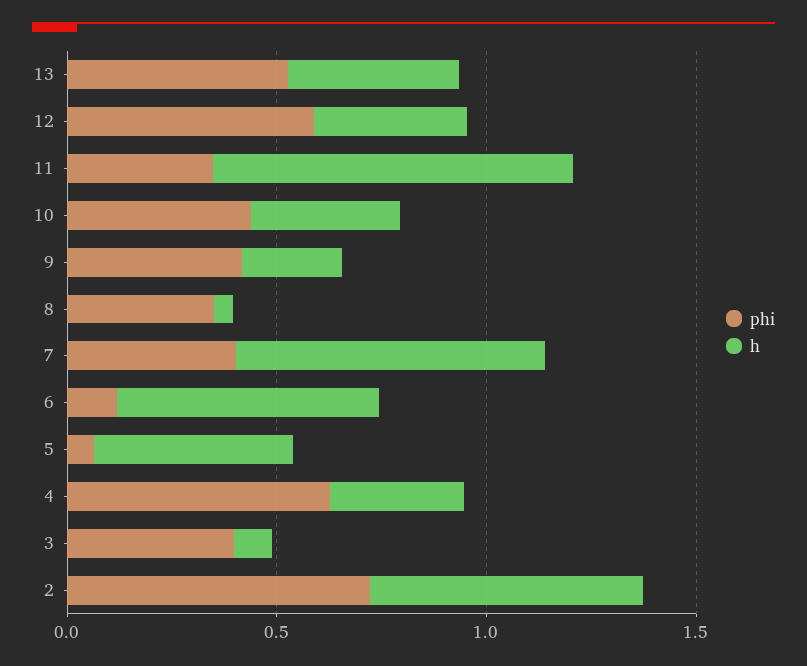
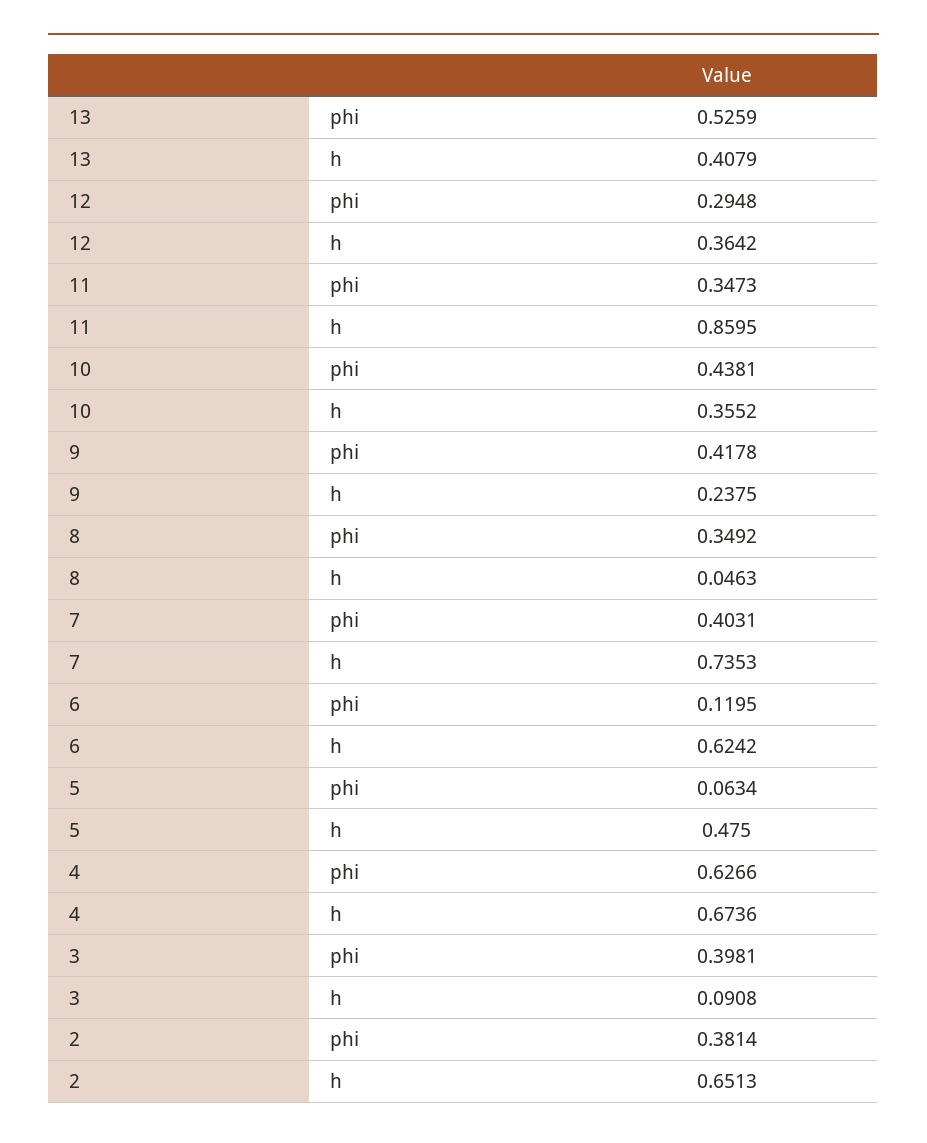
phi, 12: 0.6 -> 0.2948
h, 4: 0.3 -> 0.6736
phi, 2: 0.7 -> 0.3814

